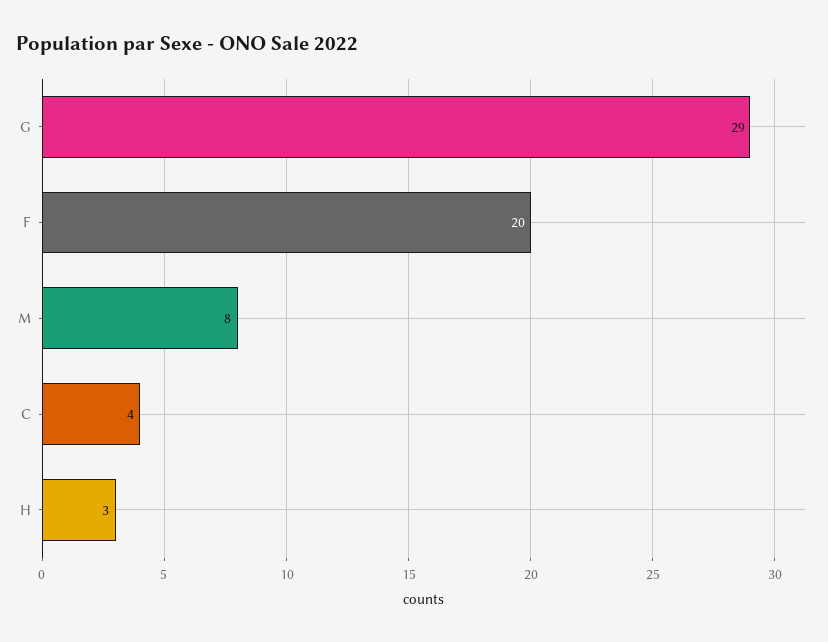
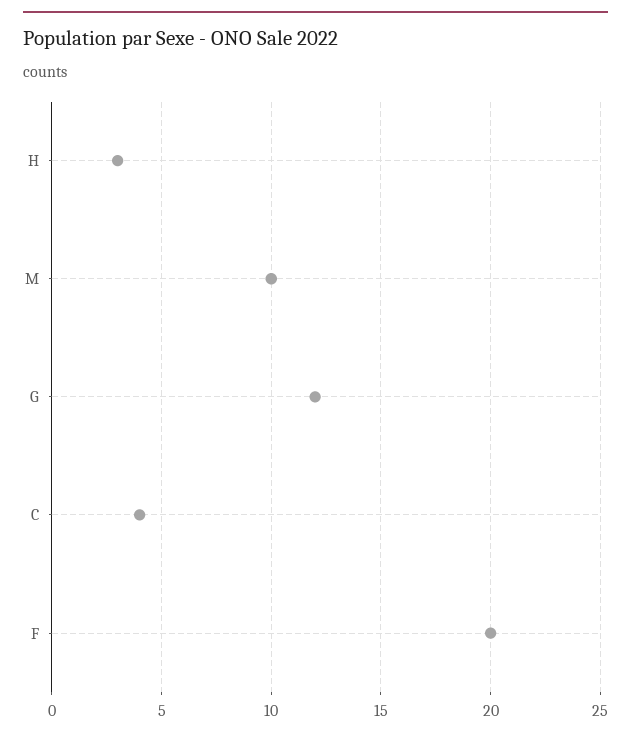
G: 29 -> 12
M: 8 -> 10

